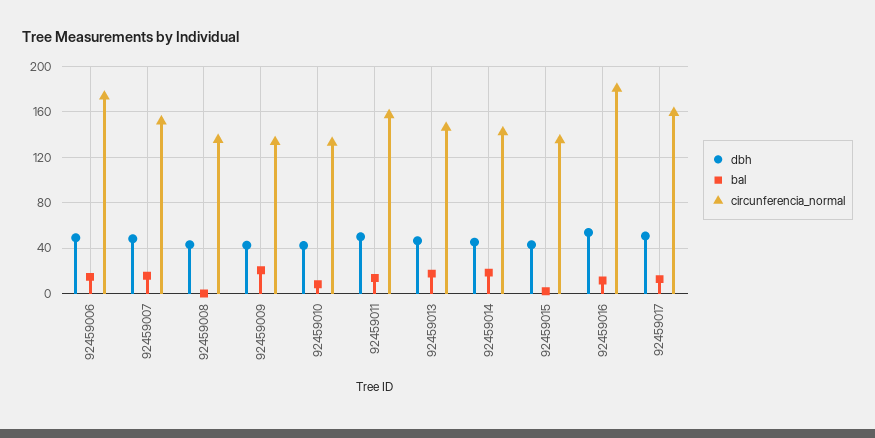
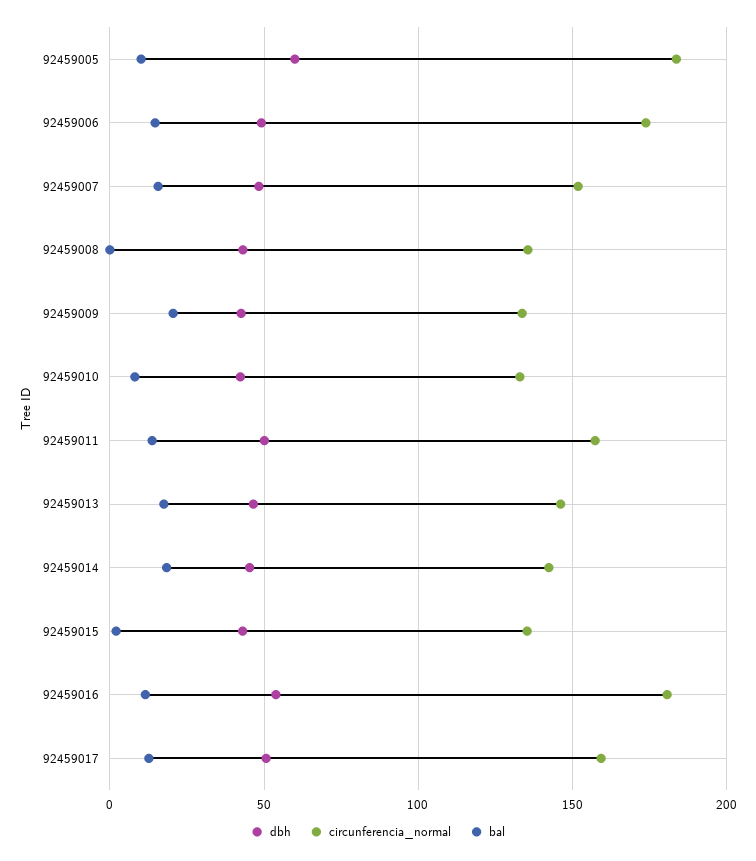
dbh, 92459005: none -> 60
circunferencia_normal, 92459005: none -> 185
bal, 92459005: none -> 10

